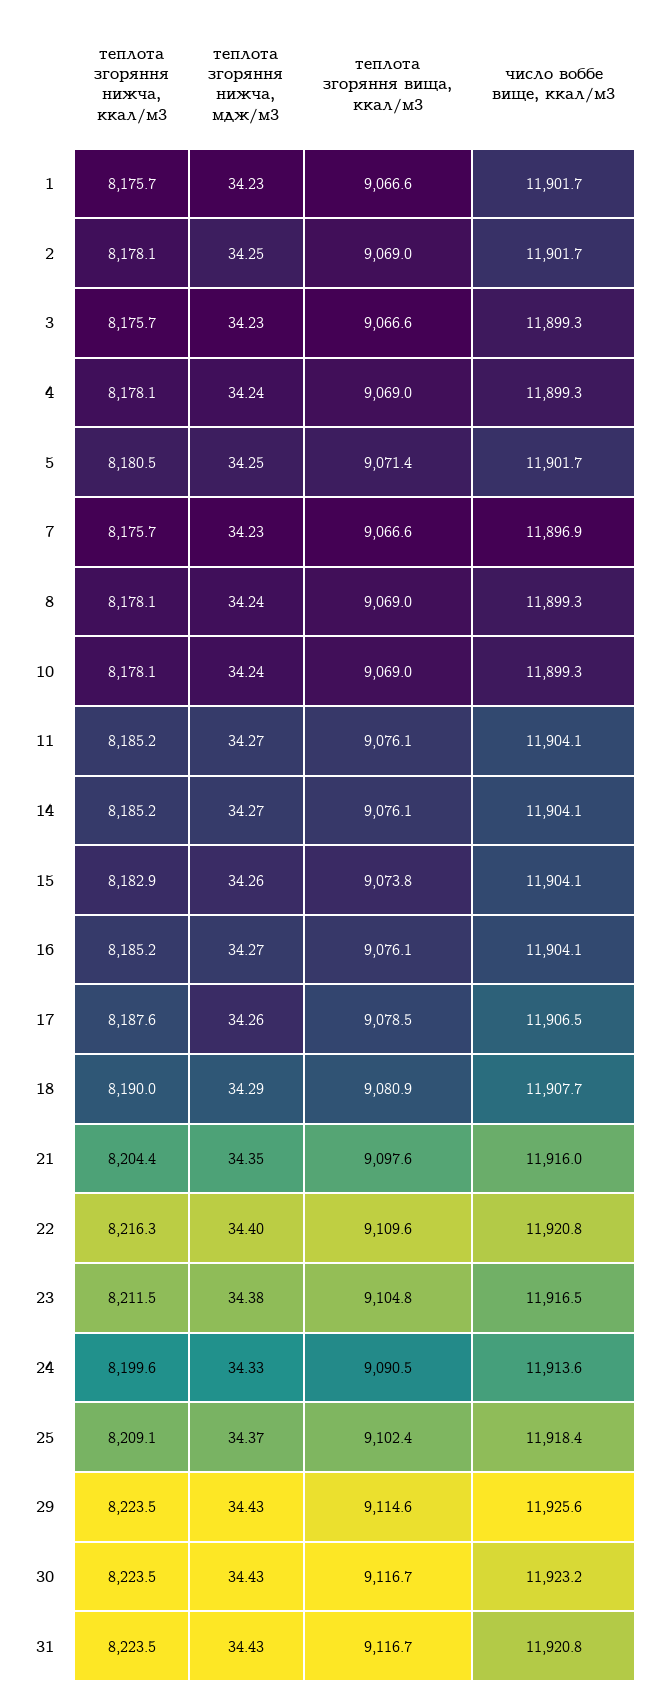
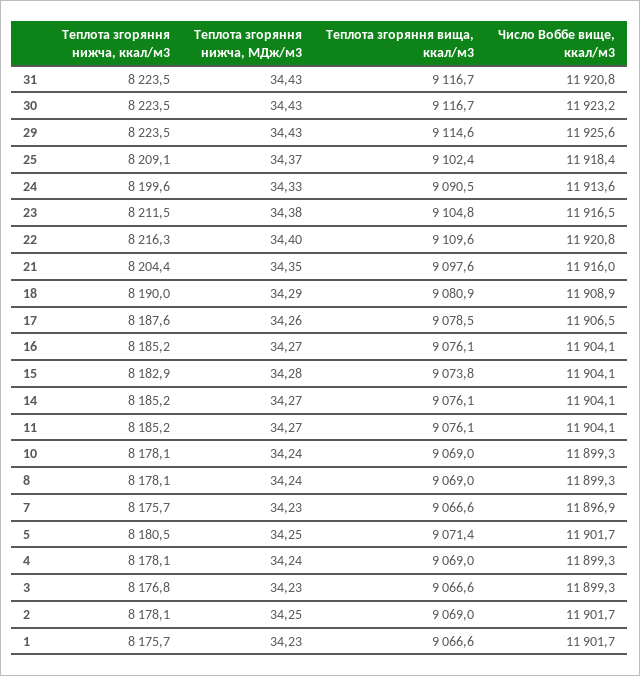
теплота згоряння нижча, ккал/м3, 3: 8175.7 -> 8176.8
теплота згоряння нижча, мдж/м3, 15: 34.26 -> 34.28
число воббе вище, ккал/м3, 18: 11907.7 -> 11908.9

